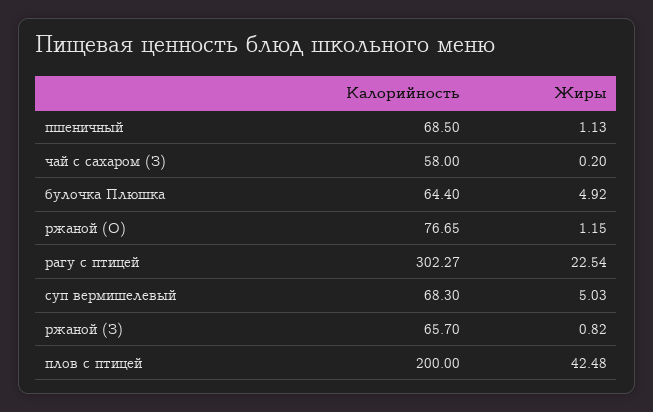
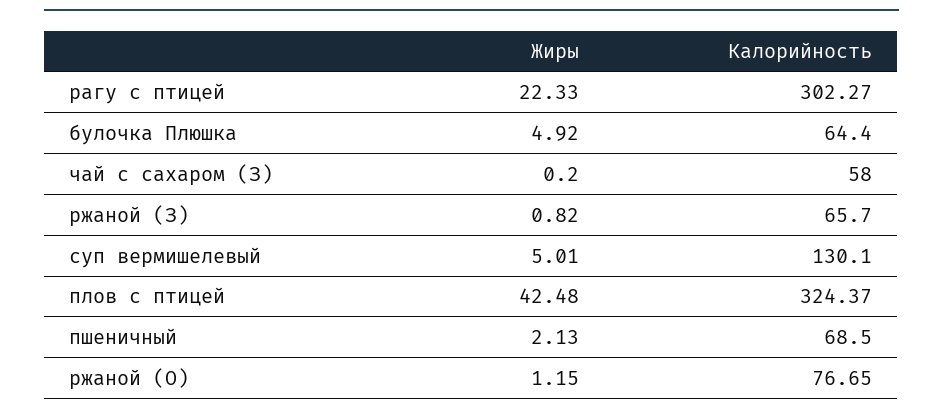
Жиры, пшеничный: 1.13 -> 2.13
Жиры, рагу с птицей: 22.54 -> 22.33
Калорийность, суп вермишелевый: 68.3 -> 130.1
Жиры, суп вермишелевый: 5.03 -> 5.01
Калорийность, плов с птицей: 200 -> 324.37

